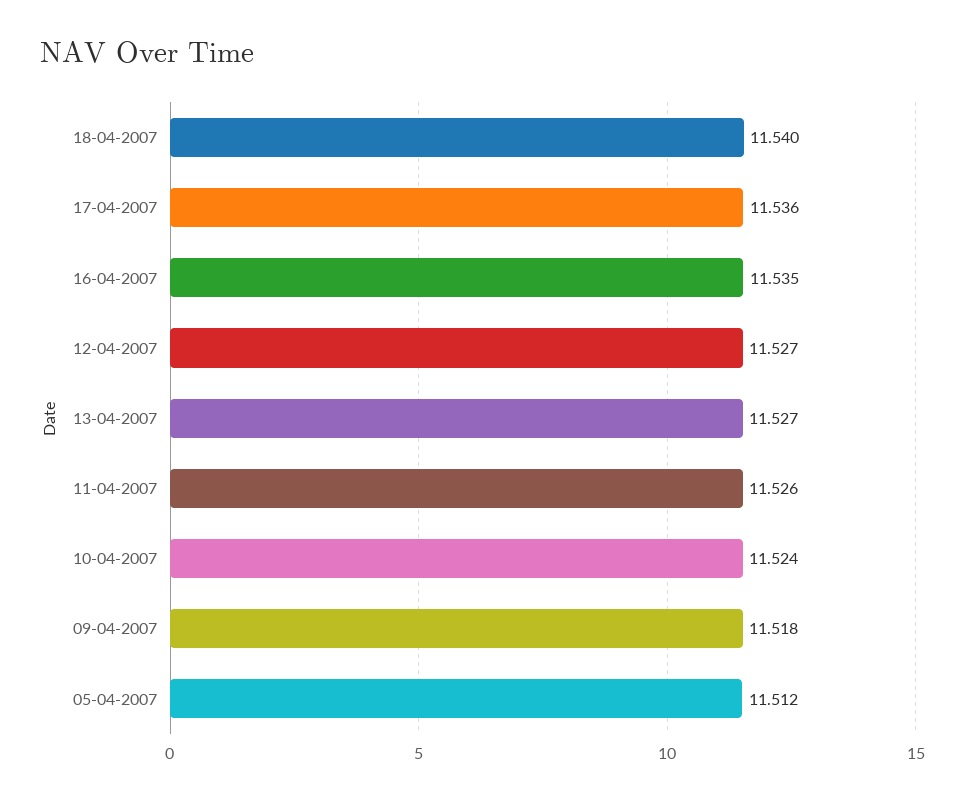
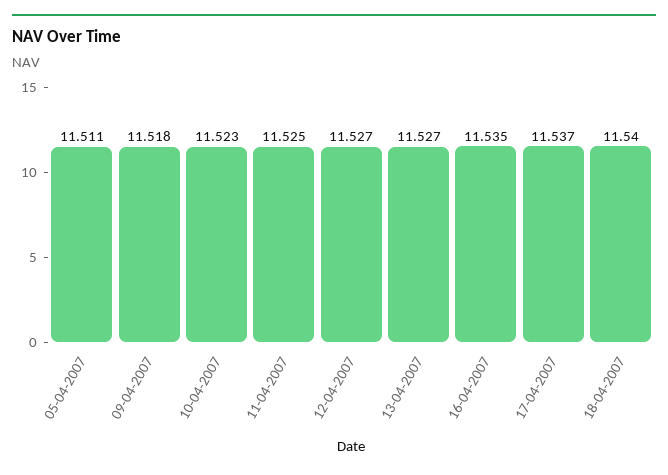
17-04-2007: 11.536 -> 11.537
11-04-2007: 11.526 -> 11.525
10-04-2007: 11.524 -> 11.523
05-04-2007: 11.512 -> 11.511

